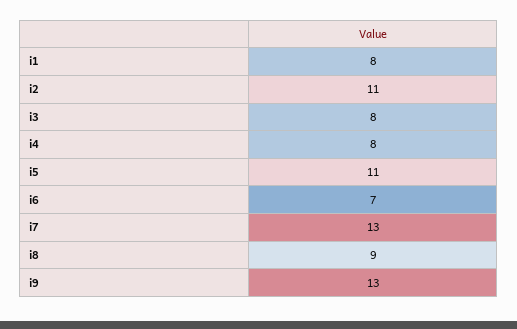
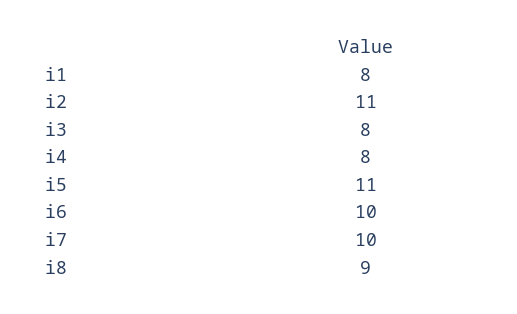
i6: 7 -> 10
i7: 13 -> 10
i9: 13 -> none

